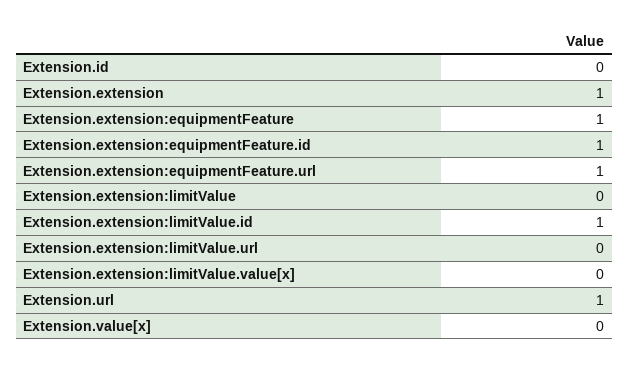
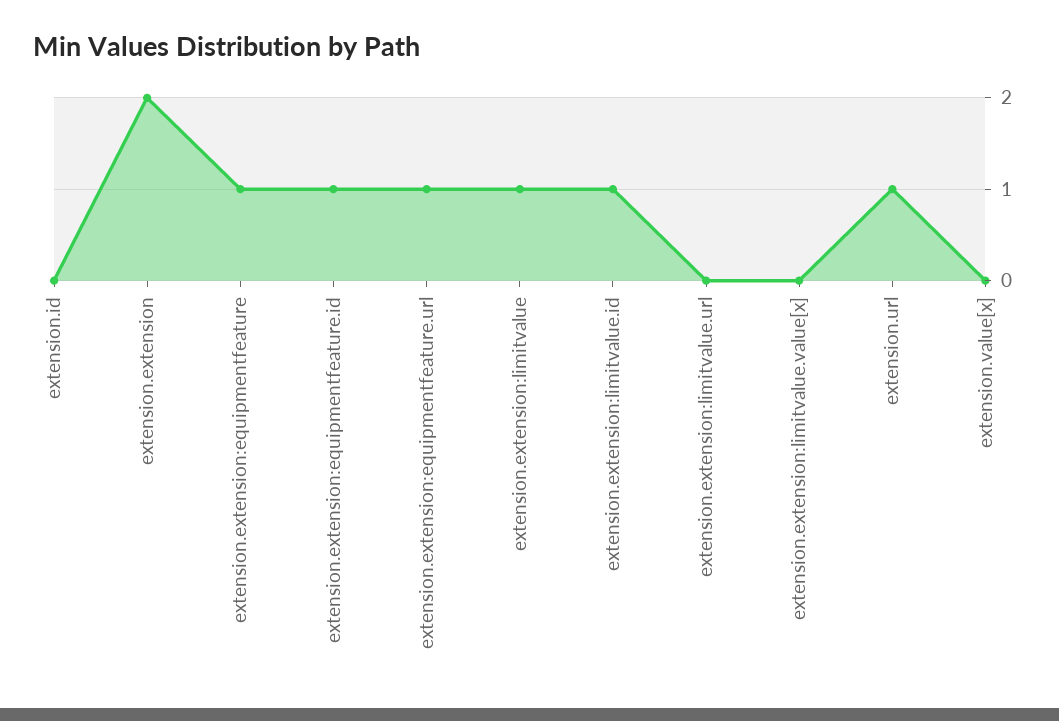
Extension.extension: 1 -> 2
Extension.extension:limitValue: 0 -> 1

